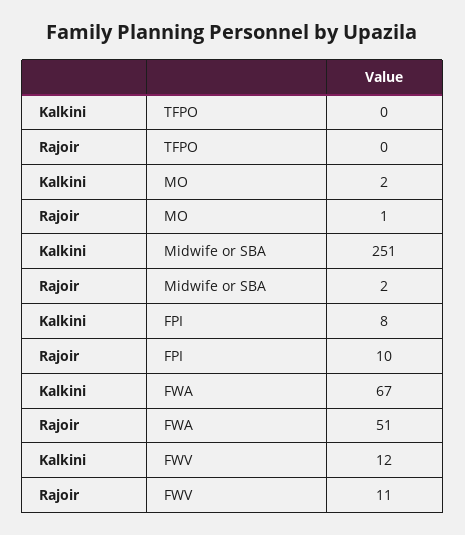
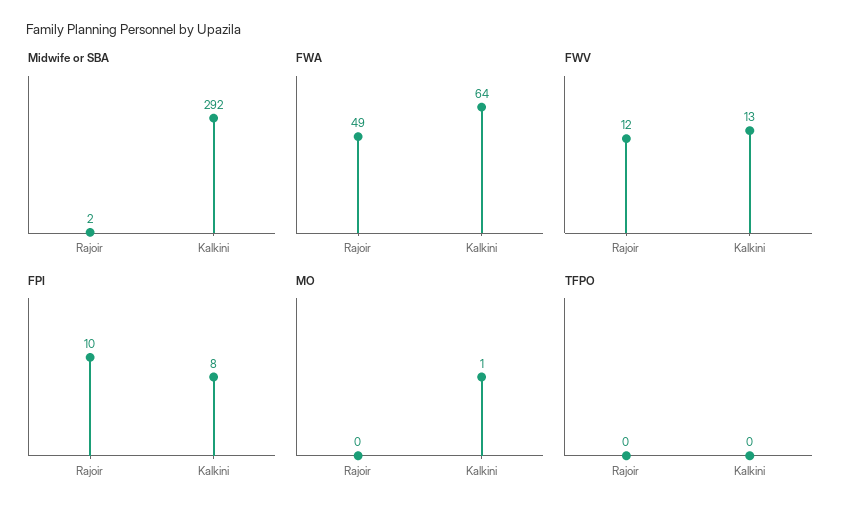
MO, Kalkini: 2 -> 1
MO, Rajoir: 1 -> 0
Midwife or SBA, Kalkini: 251 -> 292
FWA, Kalkini: 67 -> 64
FWA, Rajoir: 51 -> 49
FWV, Kalkini: 12 -> 13
FWV, Rajoir: 11 -> 12

